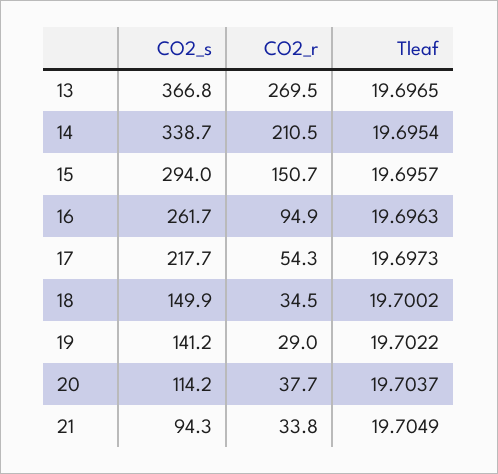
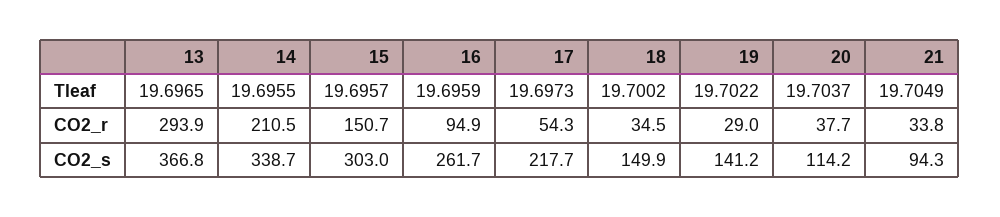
CO2_r, 13: 269.5 -> 293.9
Tleaf, 14: 19.6954 -> 19.6955
CO2_s, 15: 294 -> 303
Tleaf, 16: 19.6963 -> 19.6959

